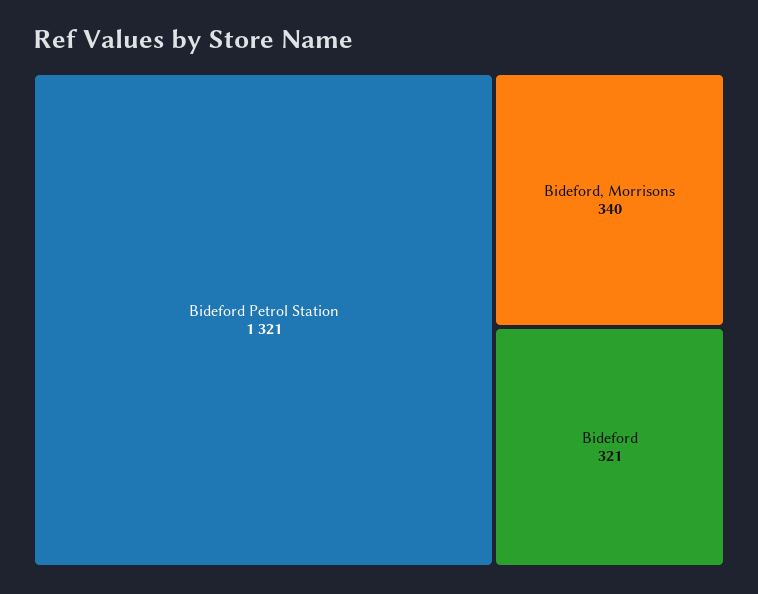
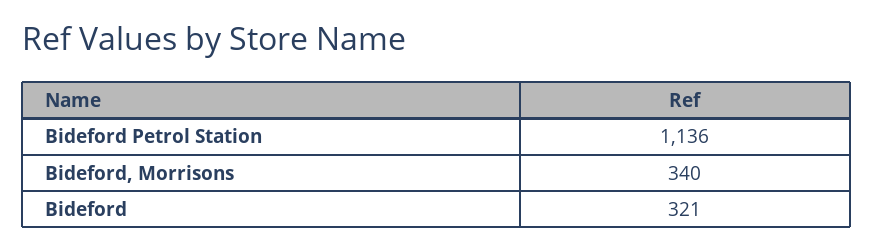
Bideford Petrol Station: 1321 -> 1136

